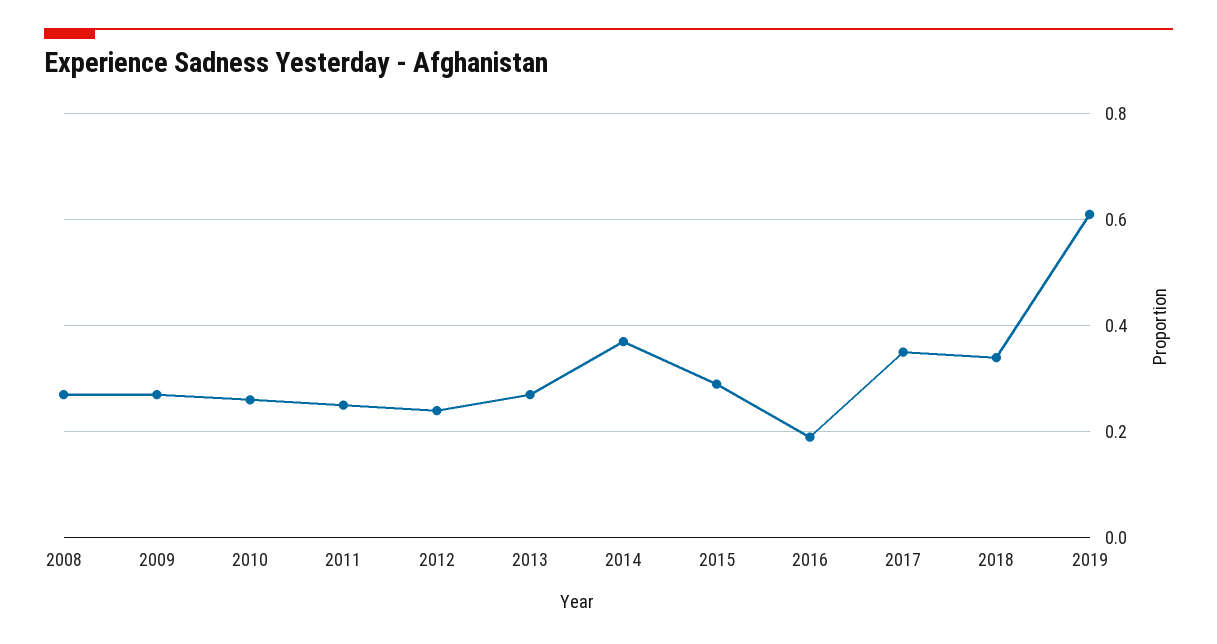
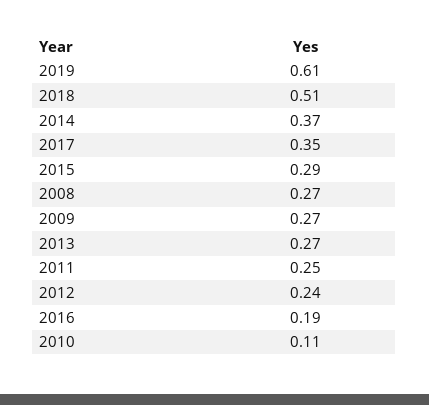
2010: 0.25 -> 0.11
2018: 0.35 -> 0.51

